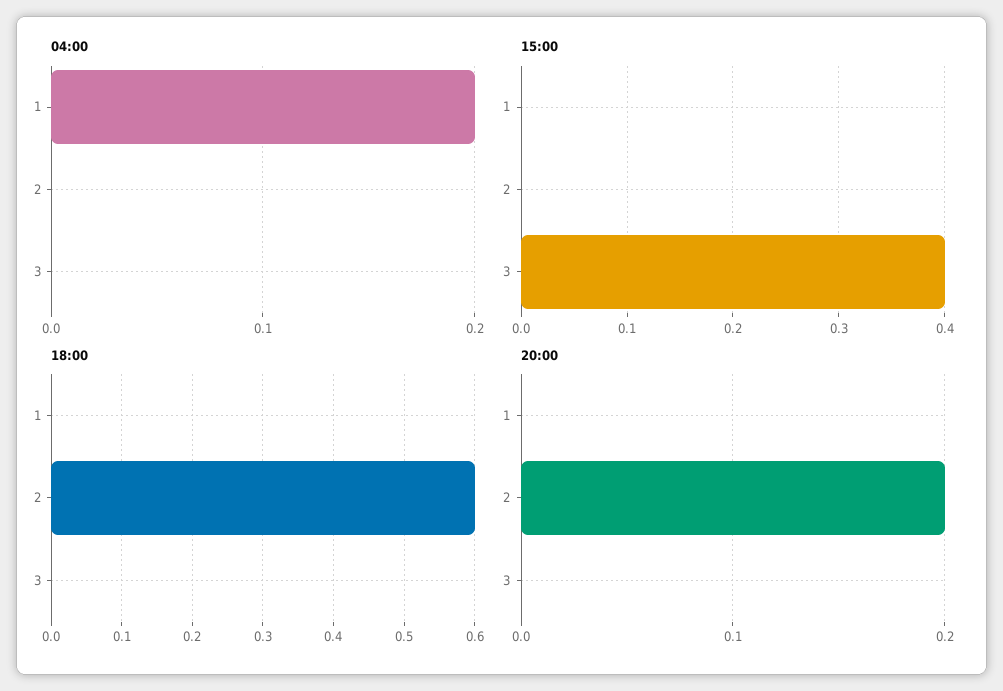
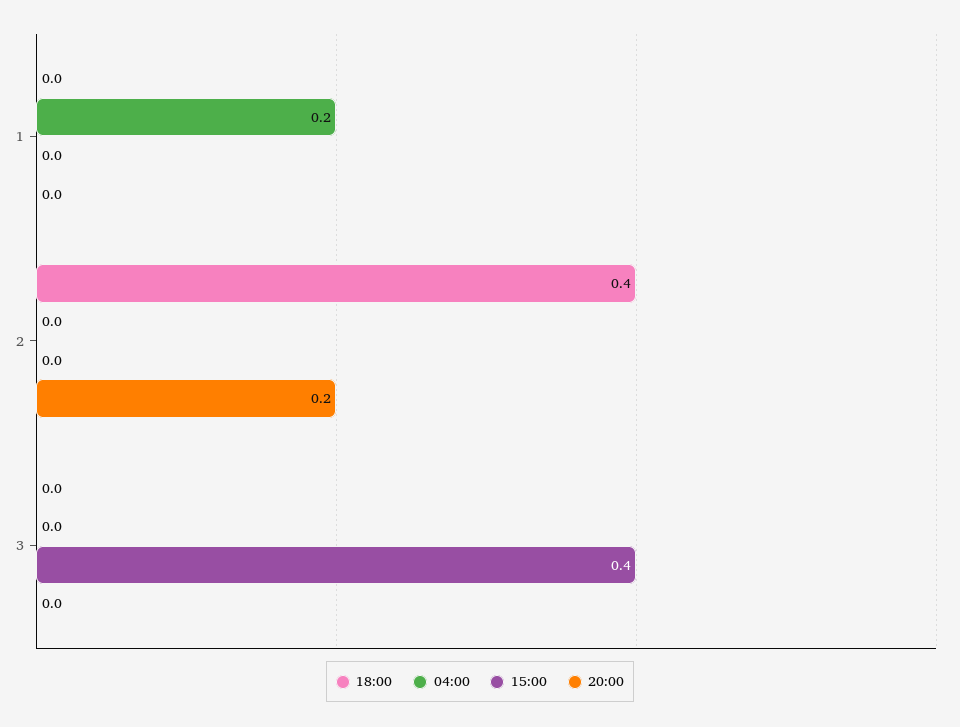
18:00, 2: 0.6 -> 0.4

